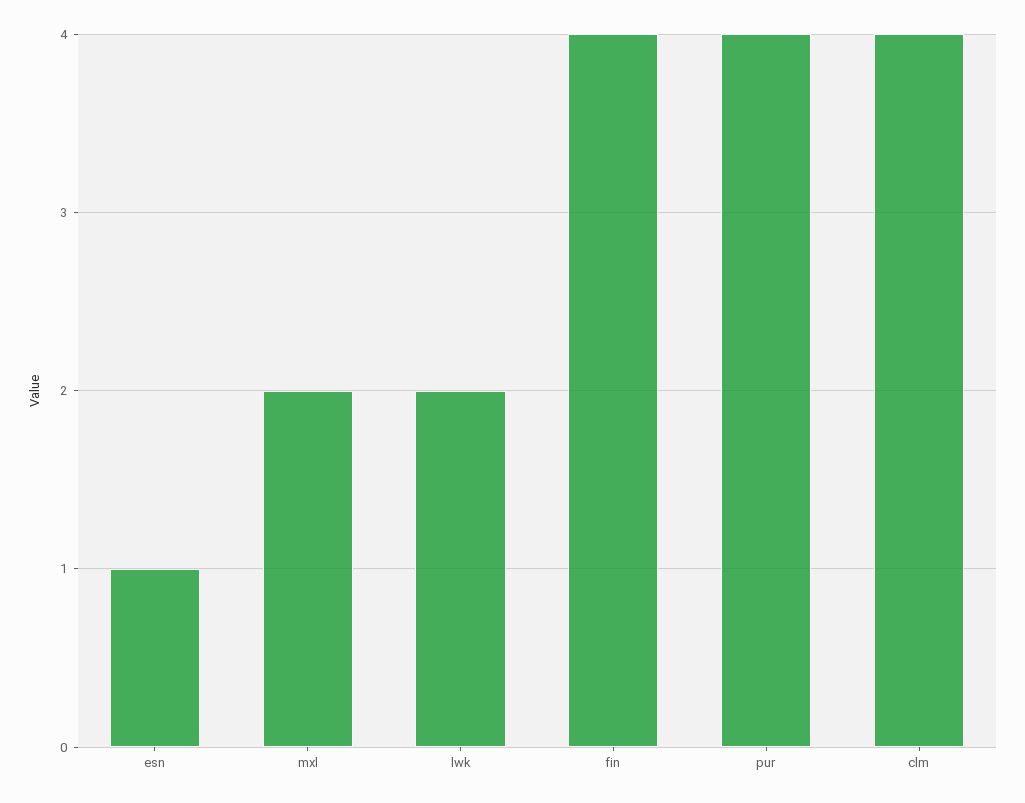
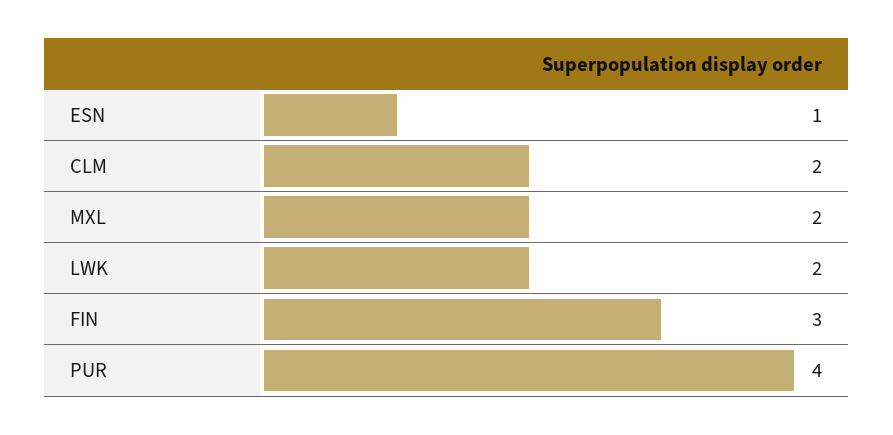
fin: 4 -> 3
clm: 4 -> 2

